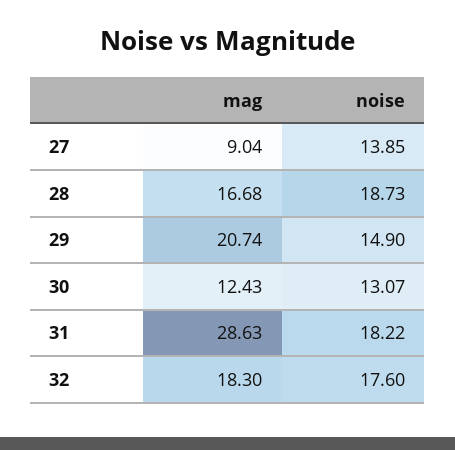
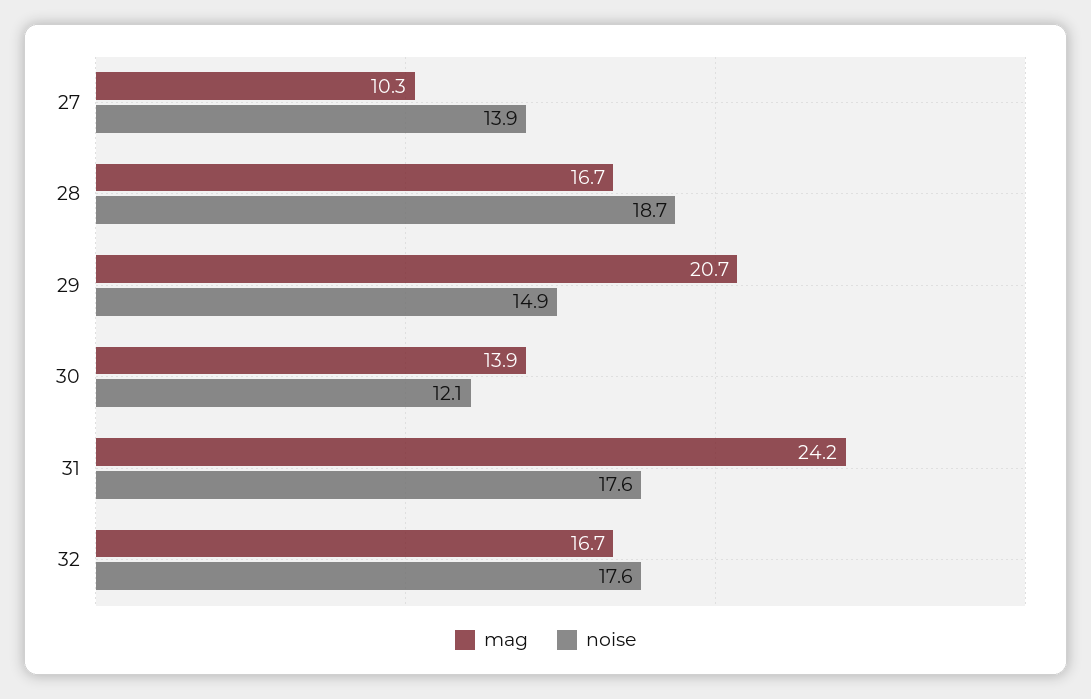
mag, 27: 9.04 -> 10.3
mag, 30: 12.43 -> 13.9
noise, 30: 13.07 -> 12.1
mag, 31: 28.63 -> 24.2
noise, 31: 18.22 -> 17.6
mag, 32: 18.3 -> 16.7

